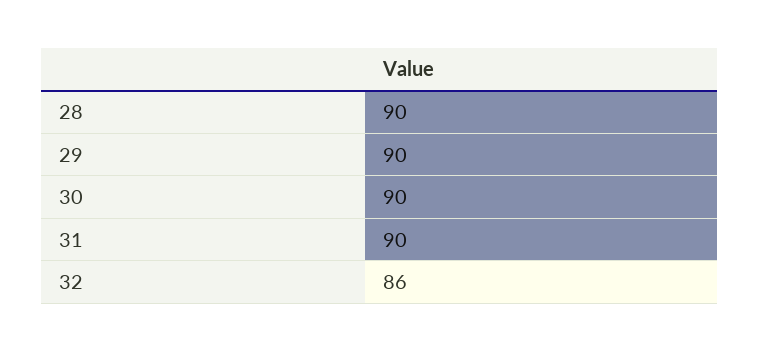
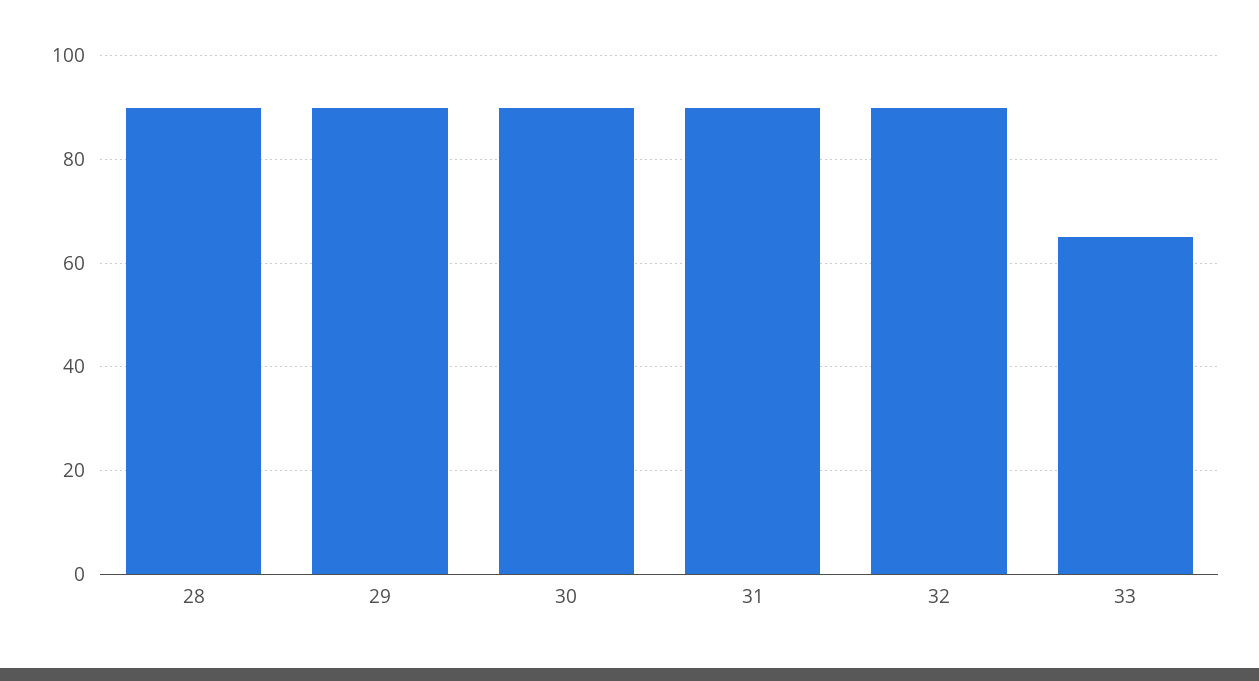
32: 86 -> 90
33: none -> 65

